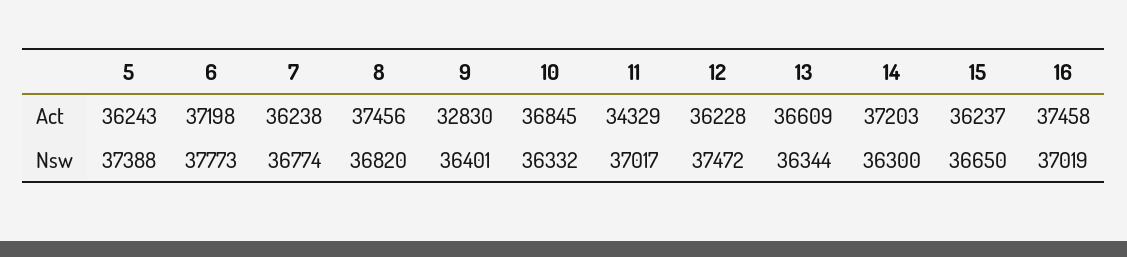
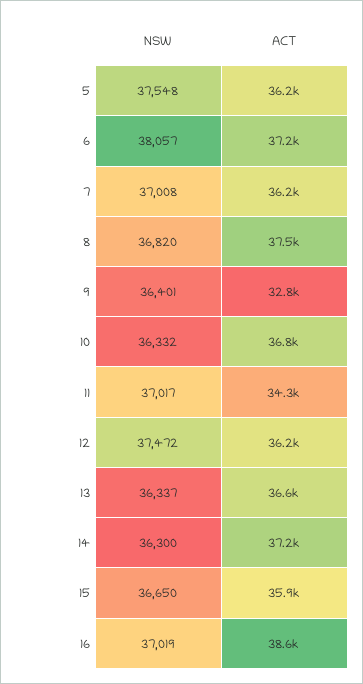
15, Act: 36237 -> 35900
16, Act: 37458 -> 38600
5, Nsw: 37388 -> 37548
6, Nsw: 37773 -> 38057
7, Nsw: 36774 -> 37008
13, Nsw: 36344 -> 36337

